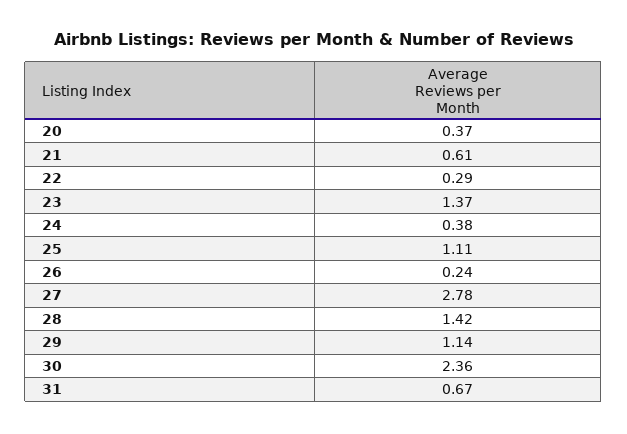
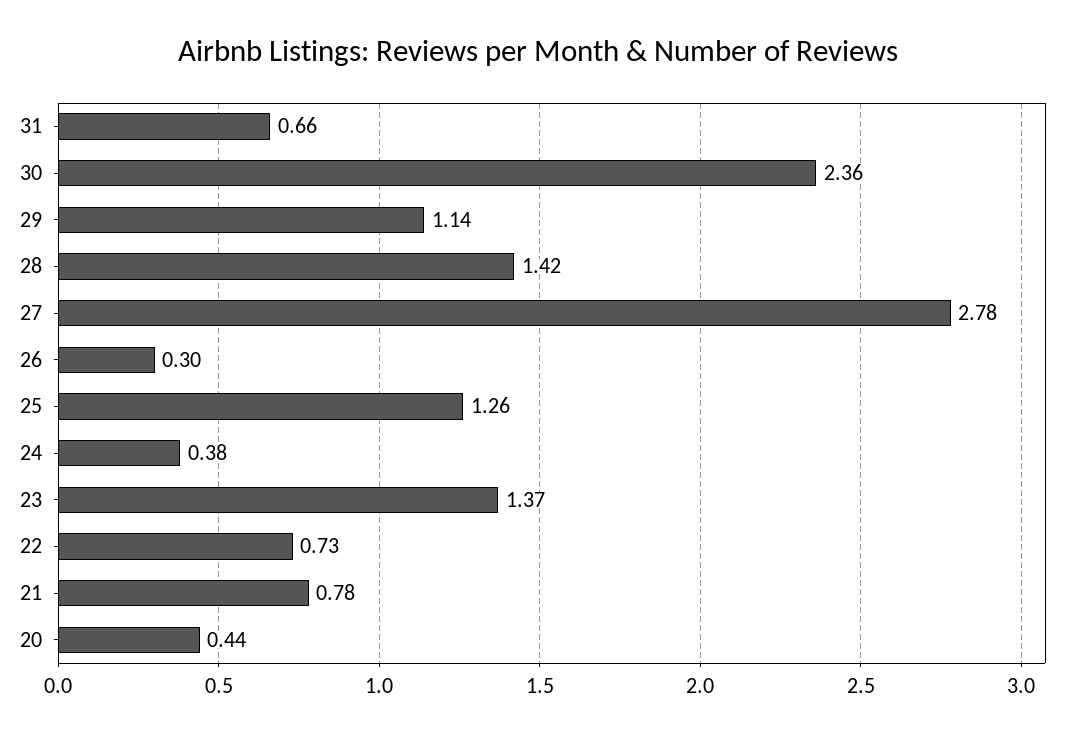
20: 0.37 -> 0.44
21: 0.61 -> 0.78
22: 0.29 -> 0.73
25: 1.11 -> 1.26
26: 0.24 -> 0.3
31: 0.67 -> 0.66

